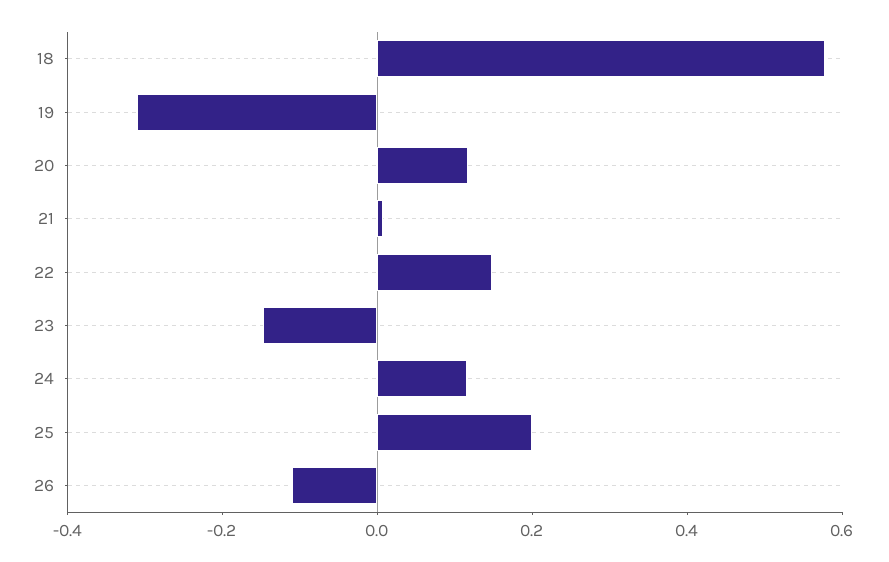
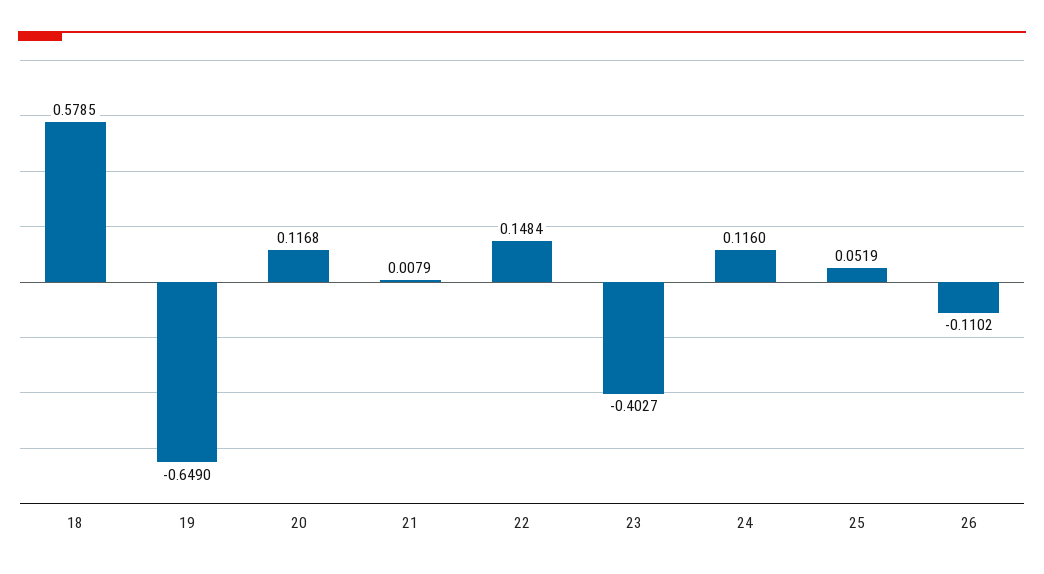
19: -0.3 -> -0.649
23: -0.15 -> -0.4027
25: 0.2 -> 0.0519

